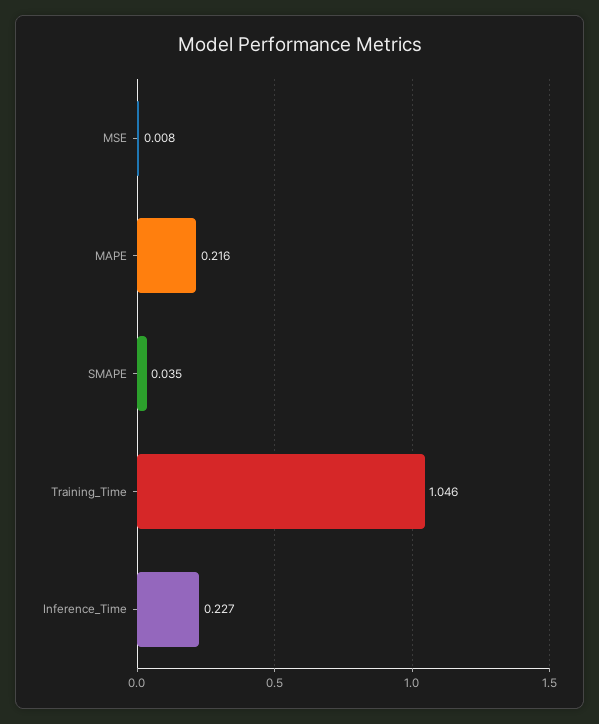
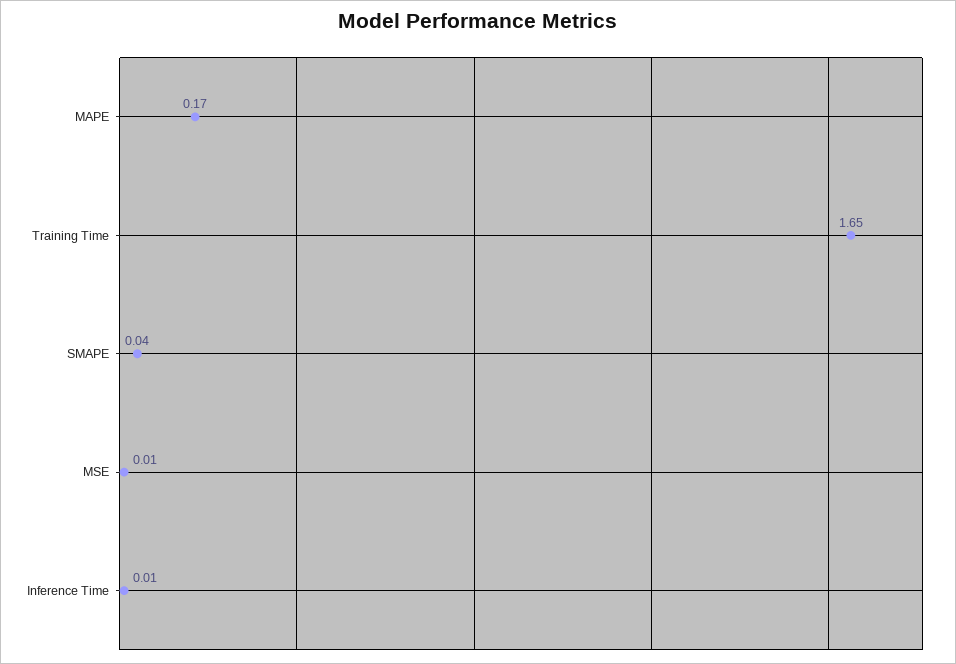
MAPE: 0.216 -> 0.17
Training_Time: 1.046 -> 1.65
Inference_Time: 0.227 -> 0.01

